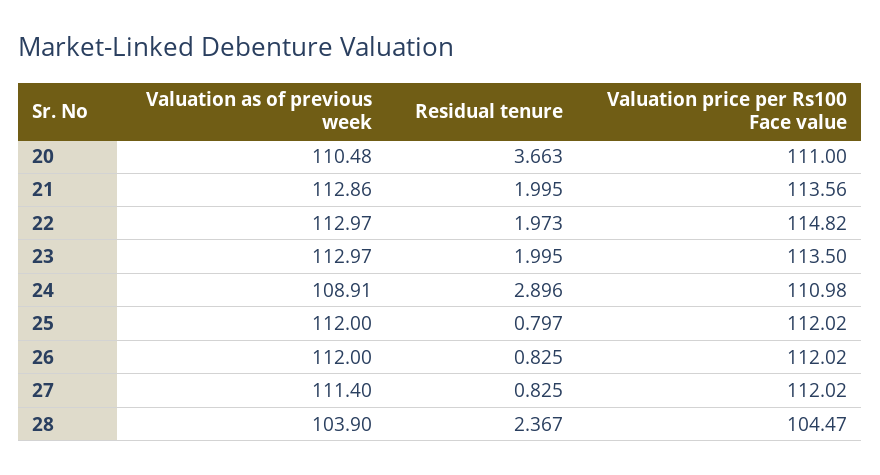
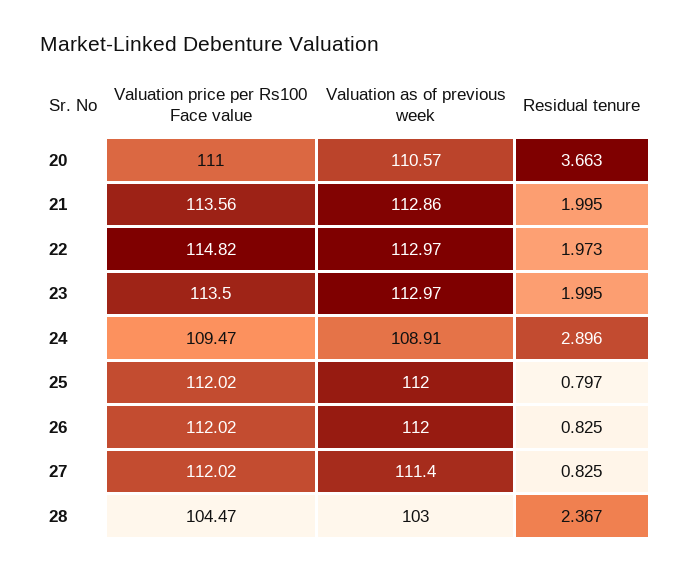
Valuation as of previous week, 20: 110.48 -> 110.57
Valuation price per Rs100 Face value, 24: 110.98 -> 109.47
Valuation as of previous week, 28: 103.9 -> 103

